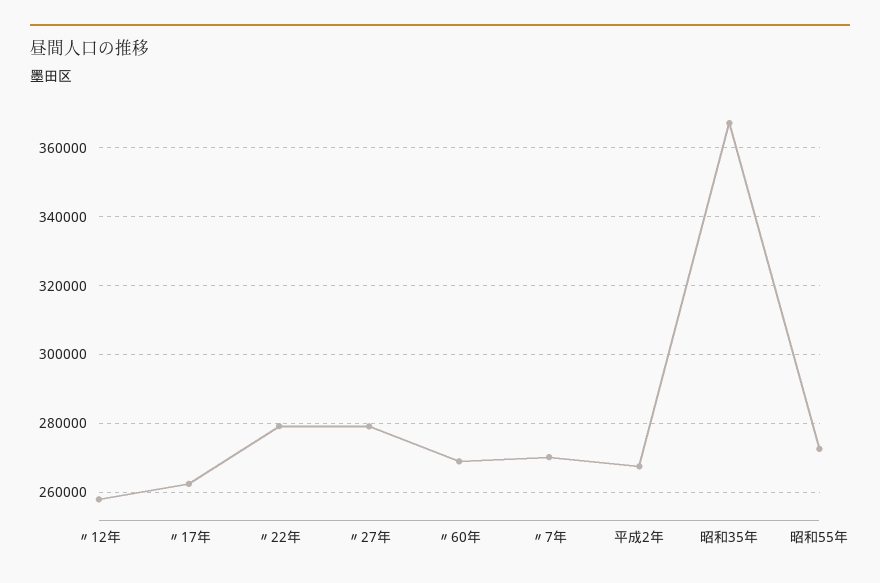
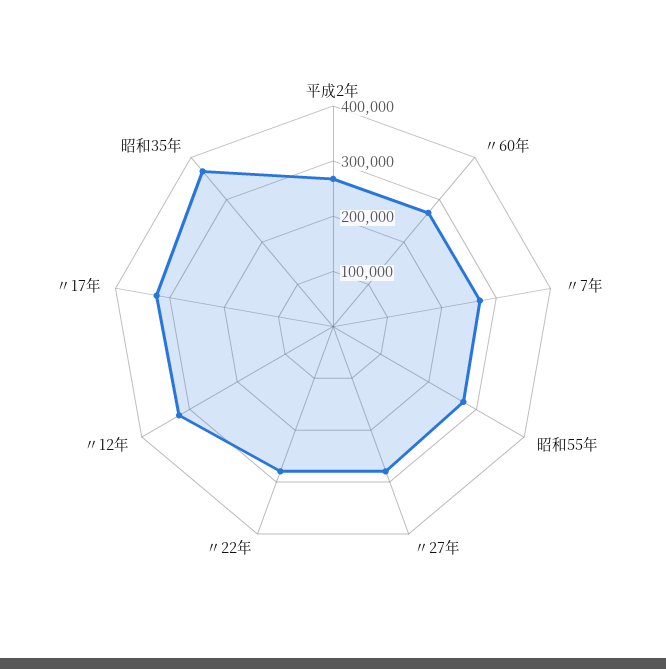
〃12年: 258000 -> 320000
〃17年: 262000 -> 320000

